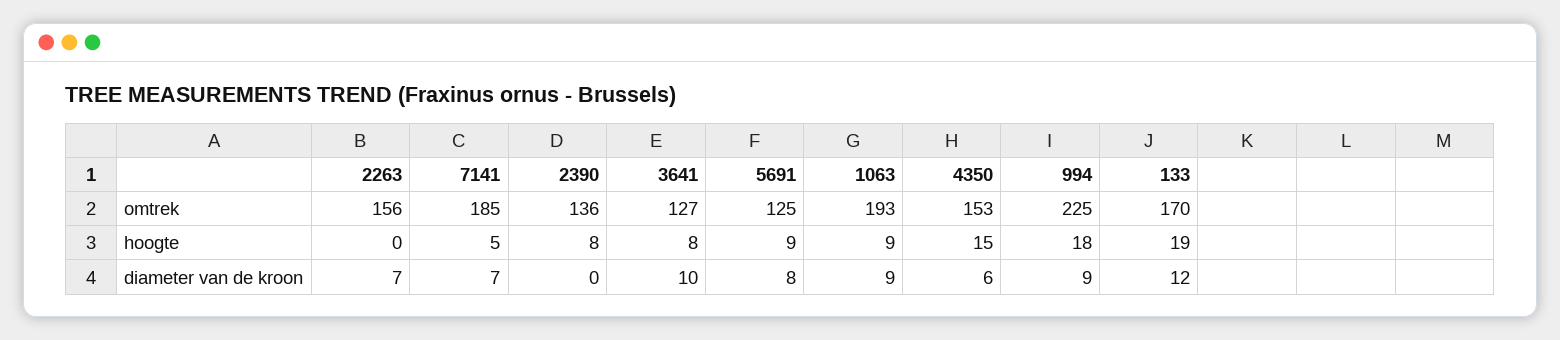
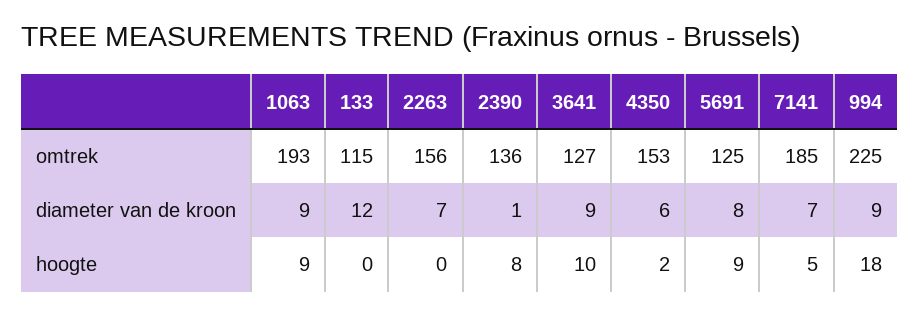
133, omtrek: 170 -> 115
3641, hoogte: 8 -> 10
4350, hoogte: 15 -> 2
133, hoogte: 19 -> 0
2390, diameter van de kroon: 0 -> 1
3641, diameter van de kroon: 10 -> 9

